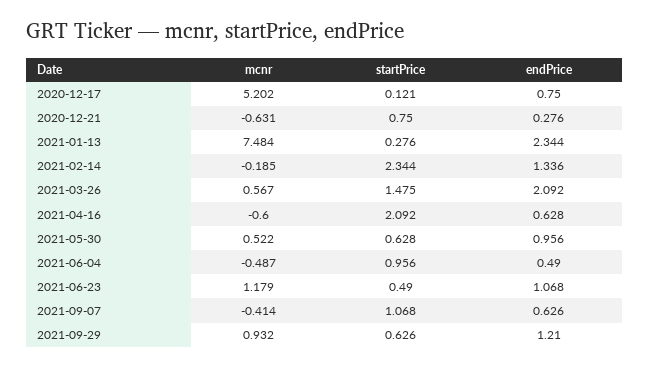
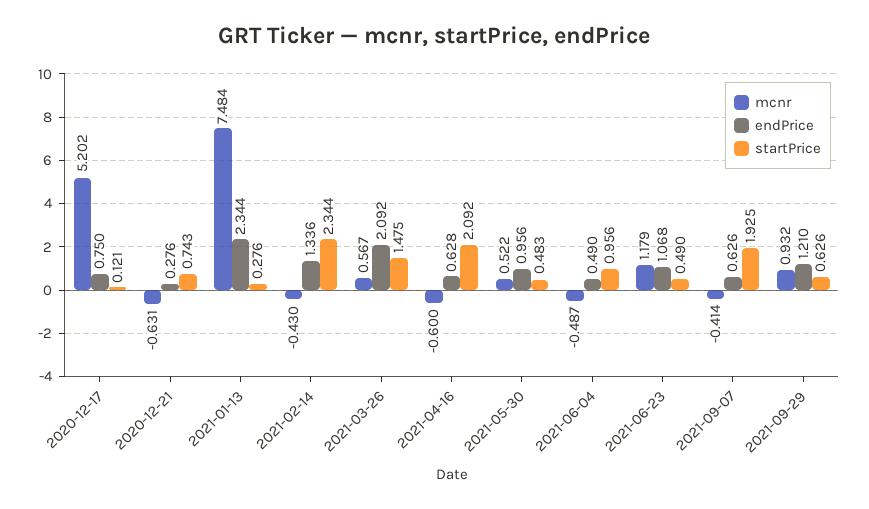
startPrice, 2020-12-21: 0.75 -> 0.743
mcnr, 2021-02-14: -0.185 -> -0.43
startPrice, 2021-05-30: 0.628 -> 0.483
startPrice, 2021-09-07: 1.068 -> 1.925

